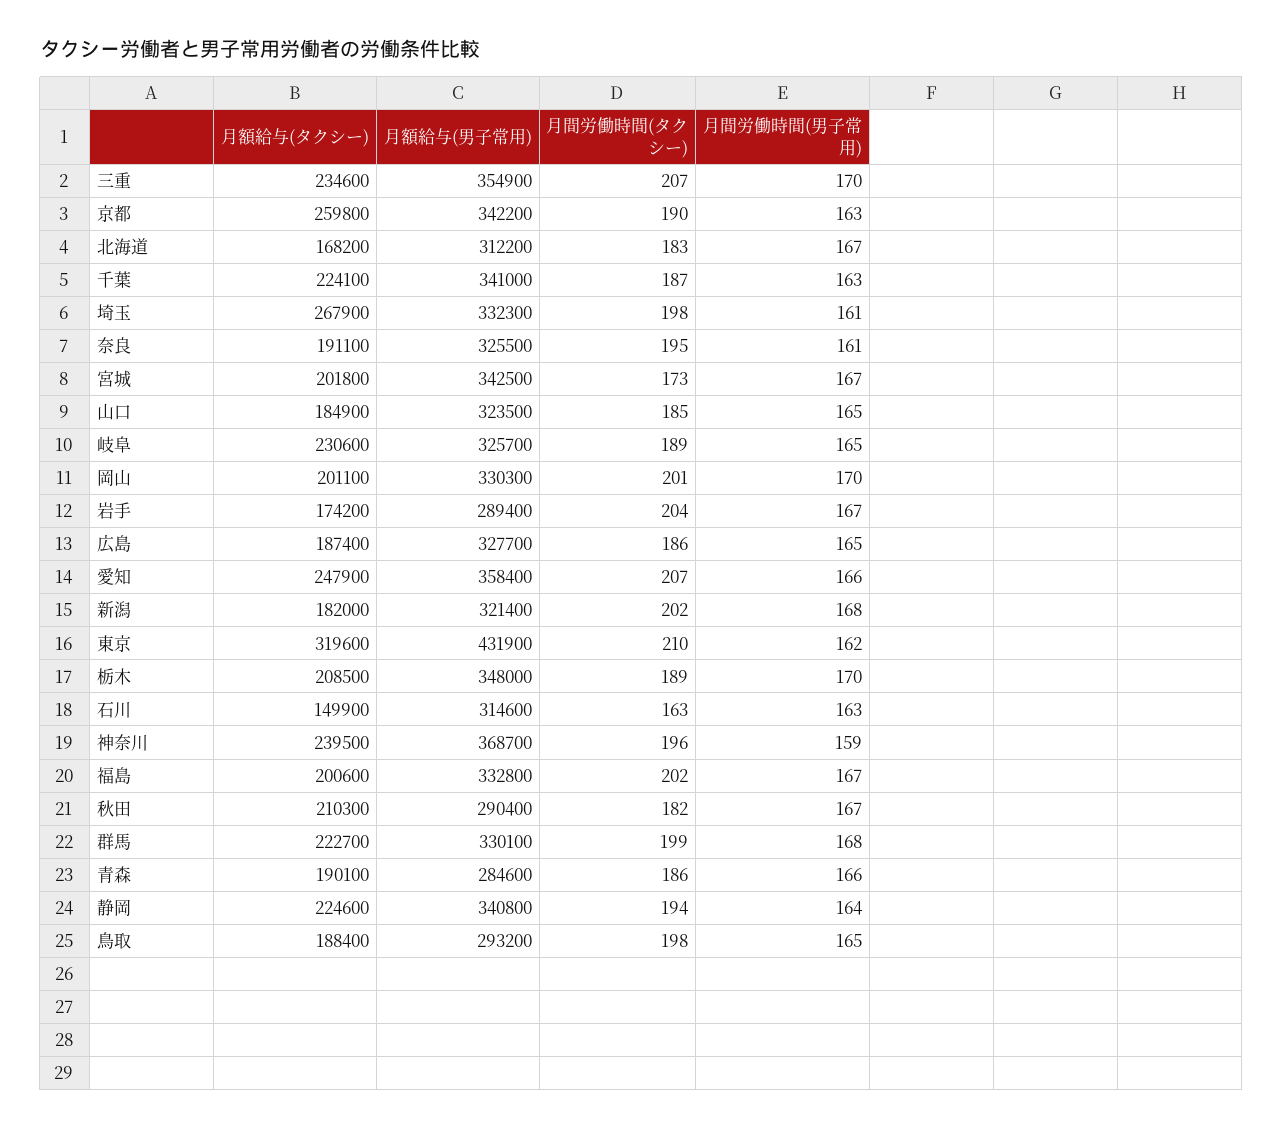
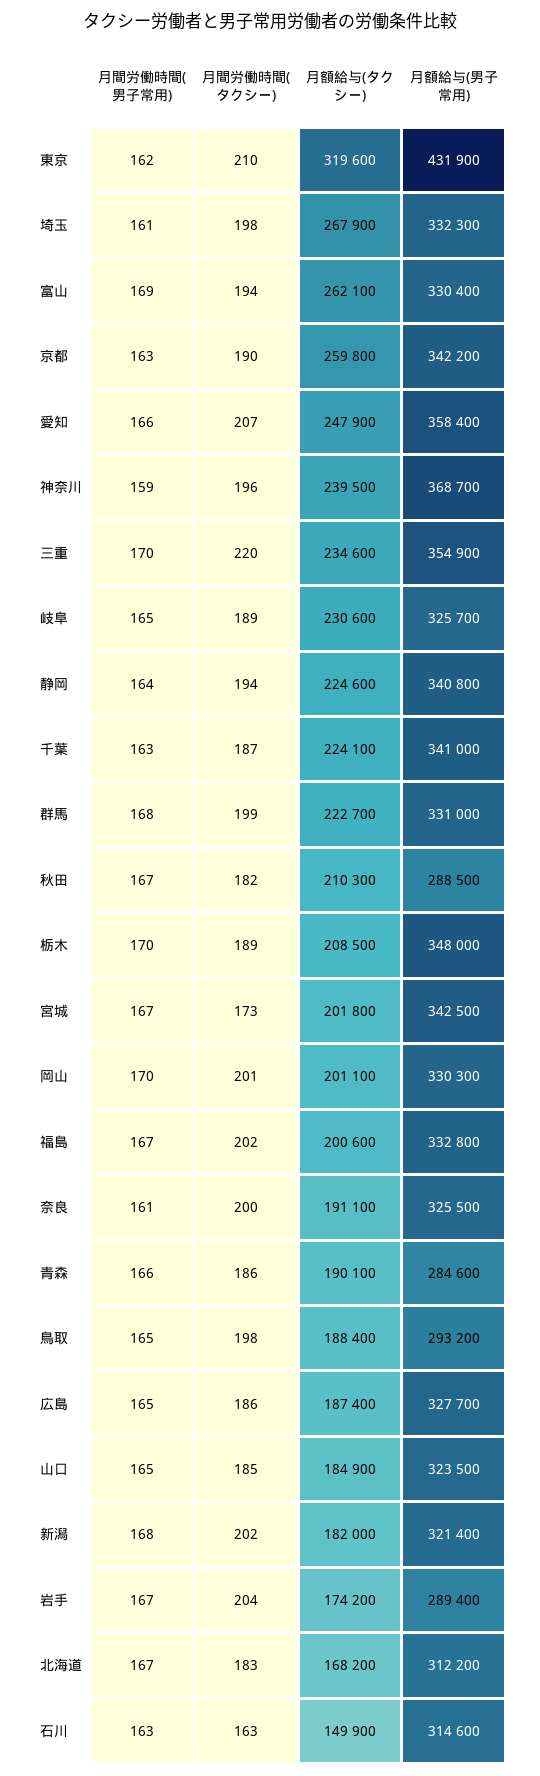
月間労働時間(タクシー), 三重: 207 -> 220
月間労働時間(タクシー), 奈良: 195 -> 200
月額給与(男子常用), 秋田: 290400 -> 288500
月額給与(男子常用), 群馬: 330100 -> 331000
月間労働時間(男子常用), 富山: none -> 169
月間労働時間(タクシー), 富山: none -> 194
月額給与(タクシー), 富山: none -> 262100
月額給与(男子常用), 富山: none -> 330400

